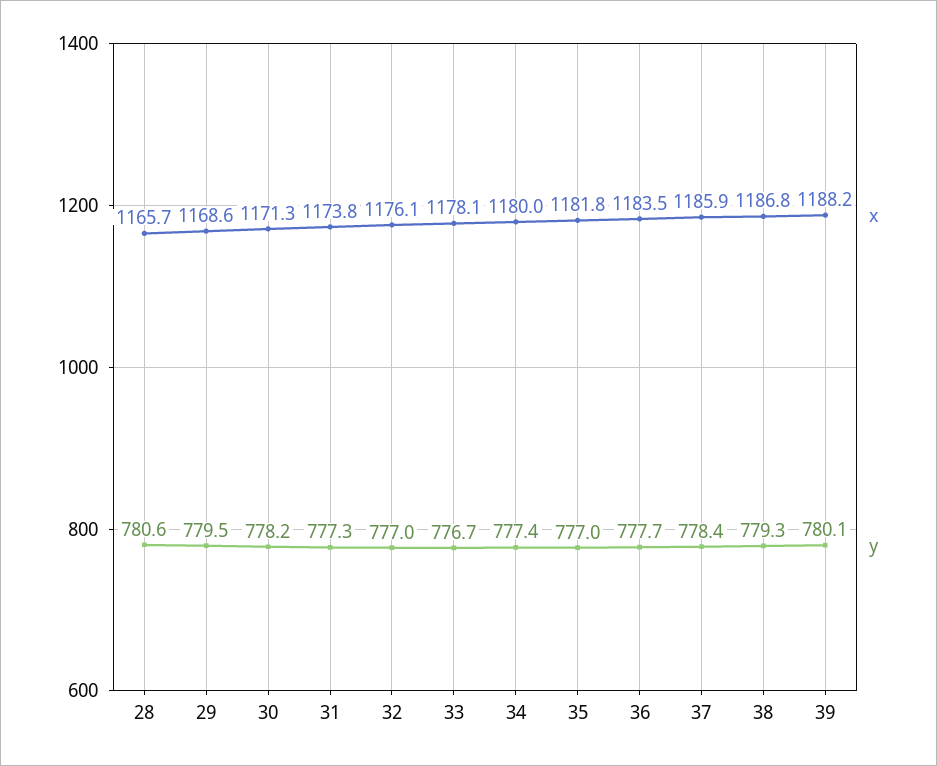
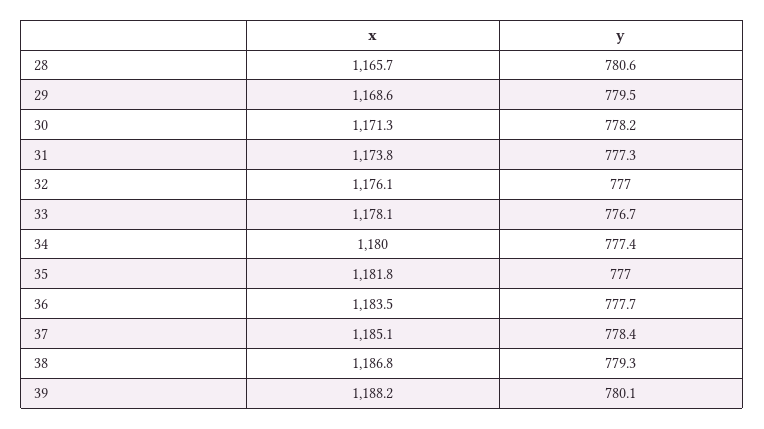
x, 37: 1185.9 -> 1185.1

